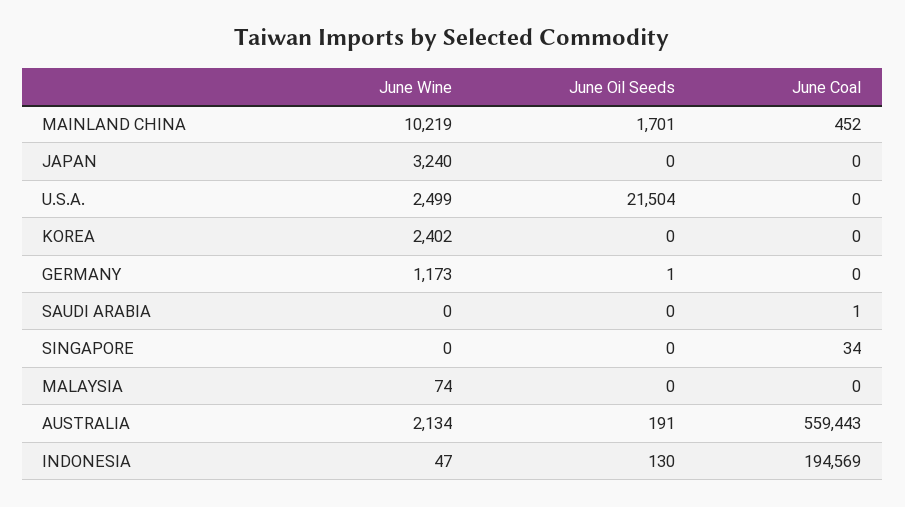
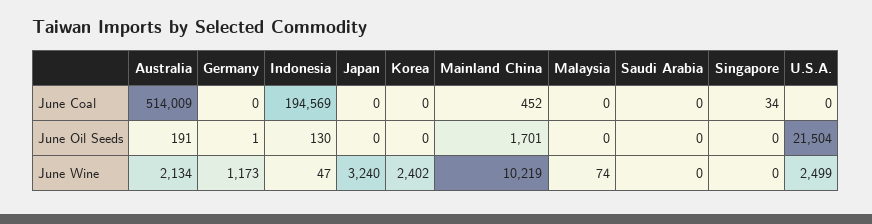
June Coal, SAUDI ARABIA: 1 -> 0
June Coal, AUSTRALIA: 559443 -> 514009

